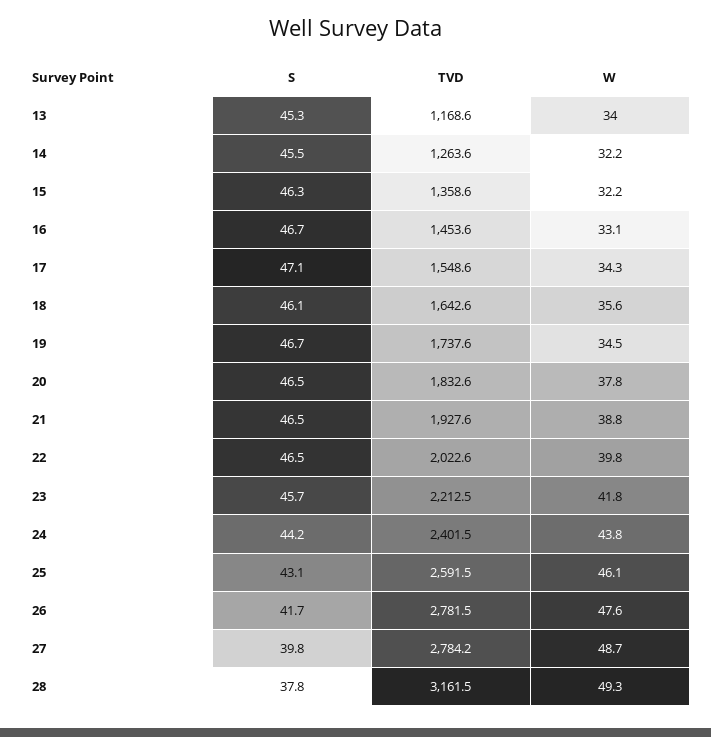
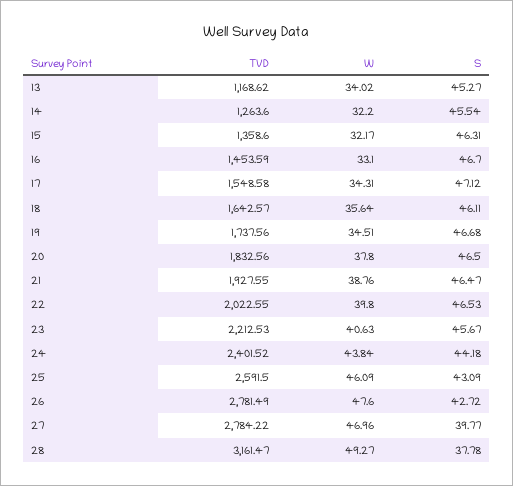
W, 23: 41.8 -> 40.63
S, 26: 41.7 -> 42.72
W, 27: 48.7 -> 46.96

